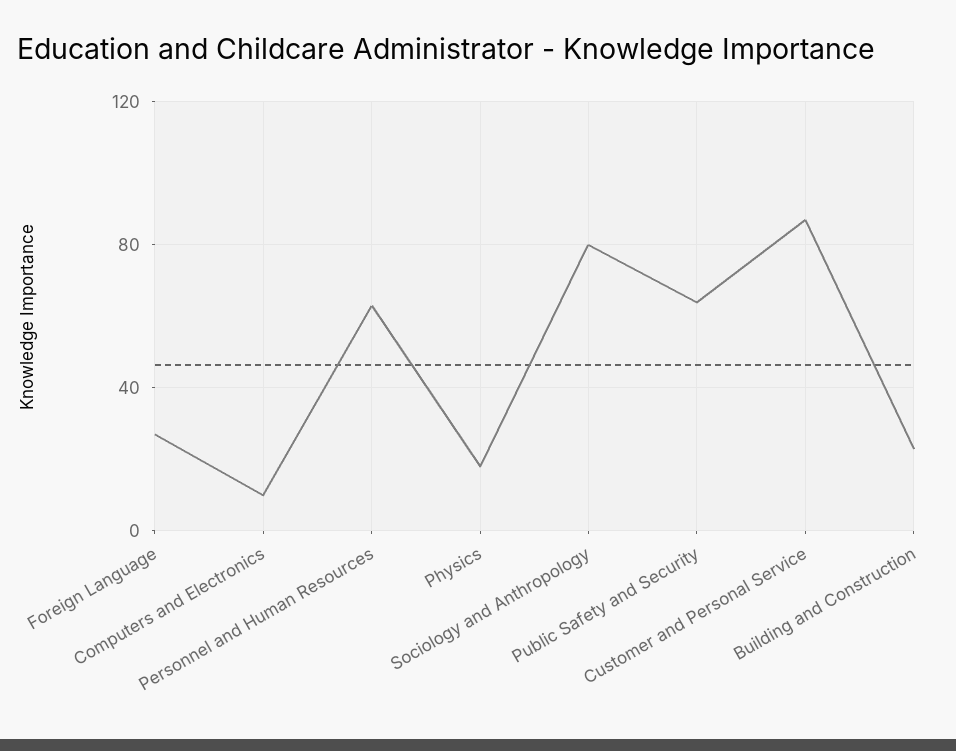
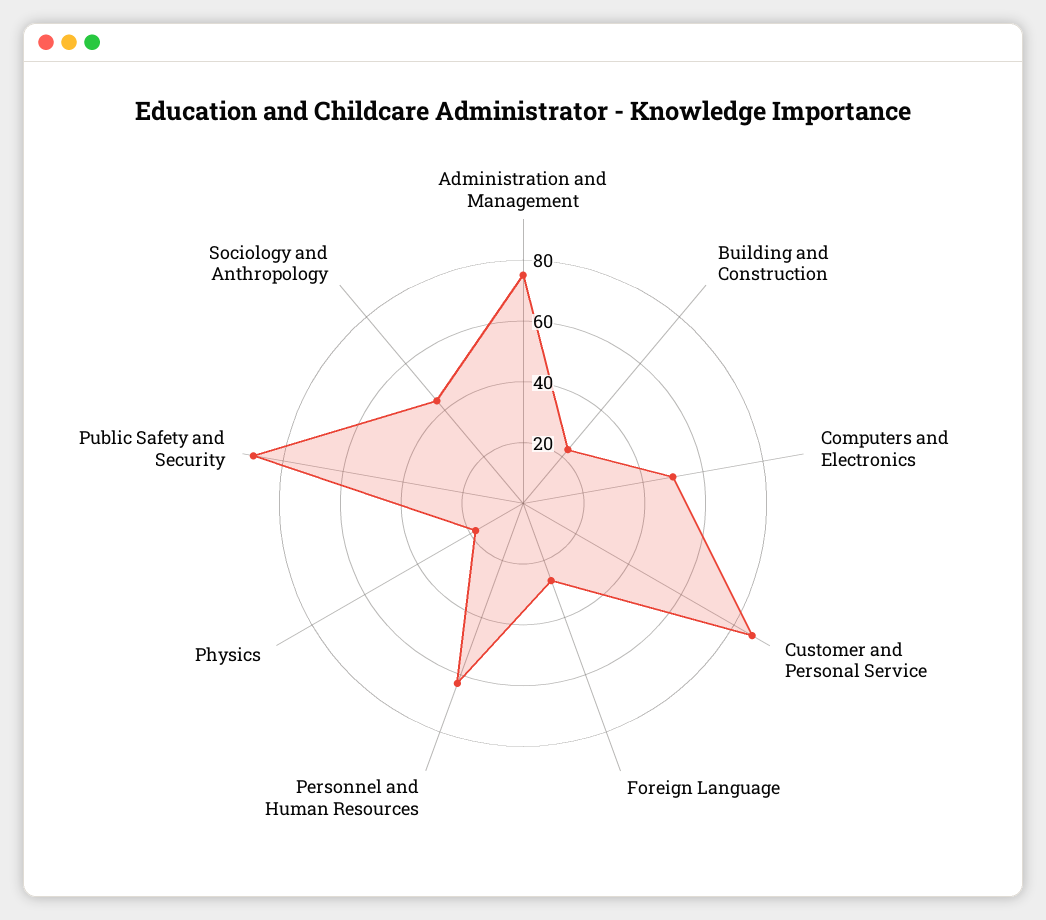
Computers and Electronics: 10 -> 50
Sociology and Anthropology: 80 -> 45
Public Safety and Security: 65 -> 90
Administration and Management: none -> 75

